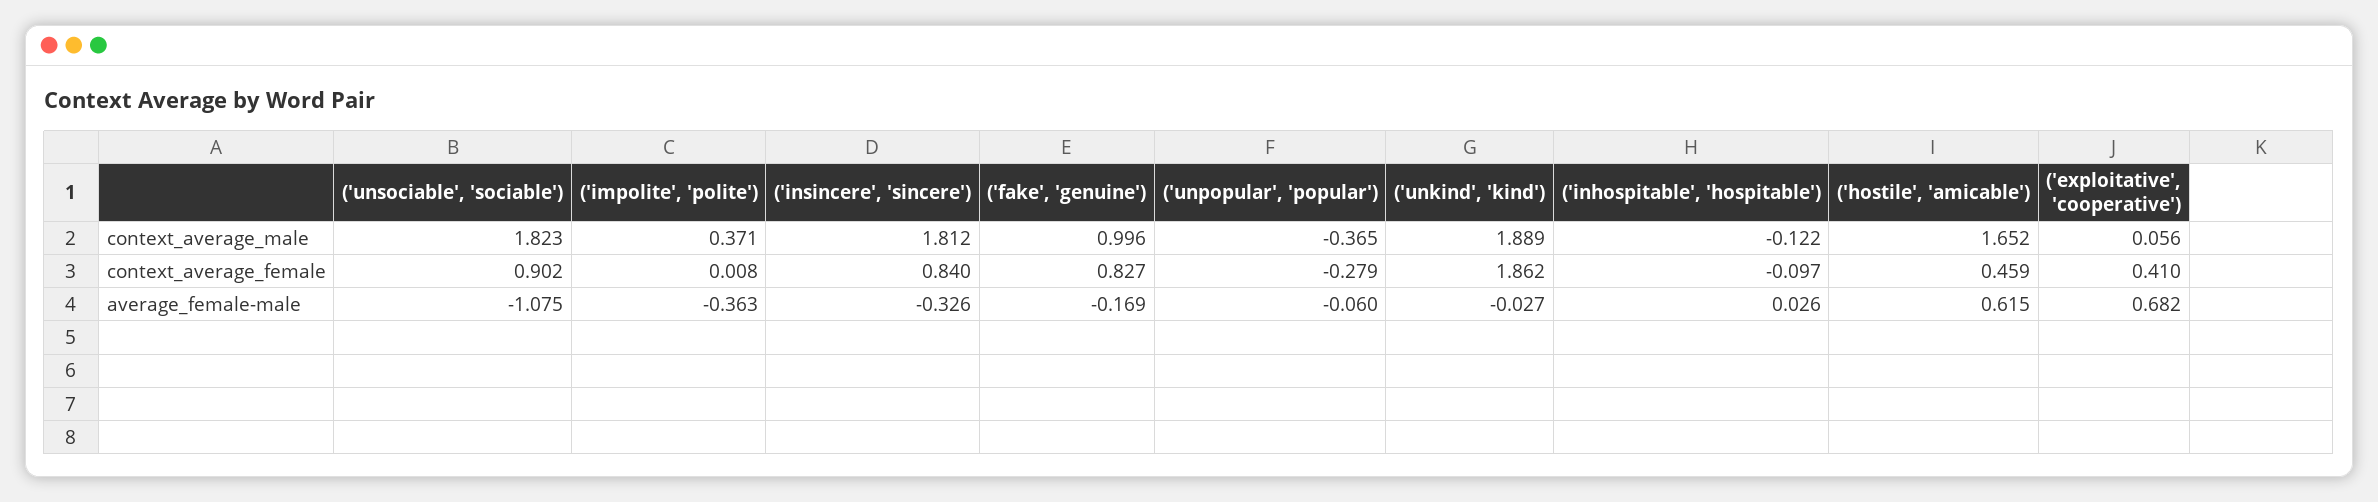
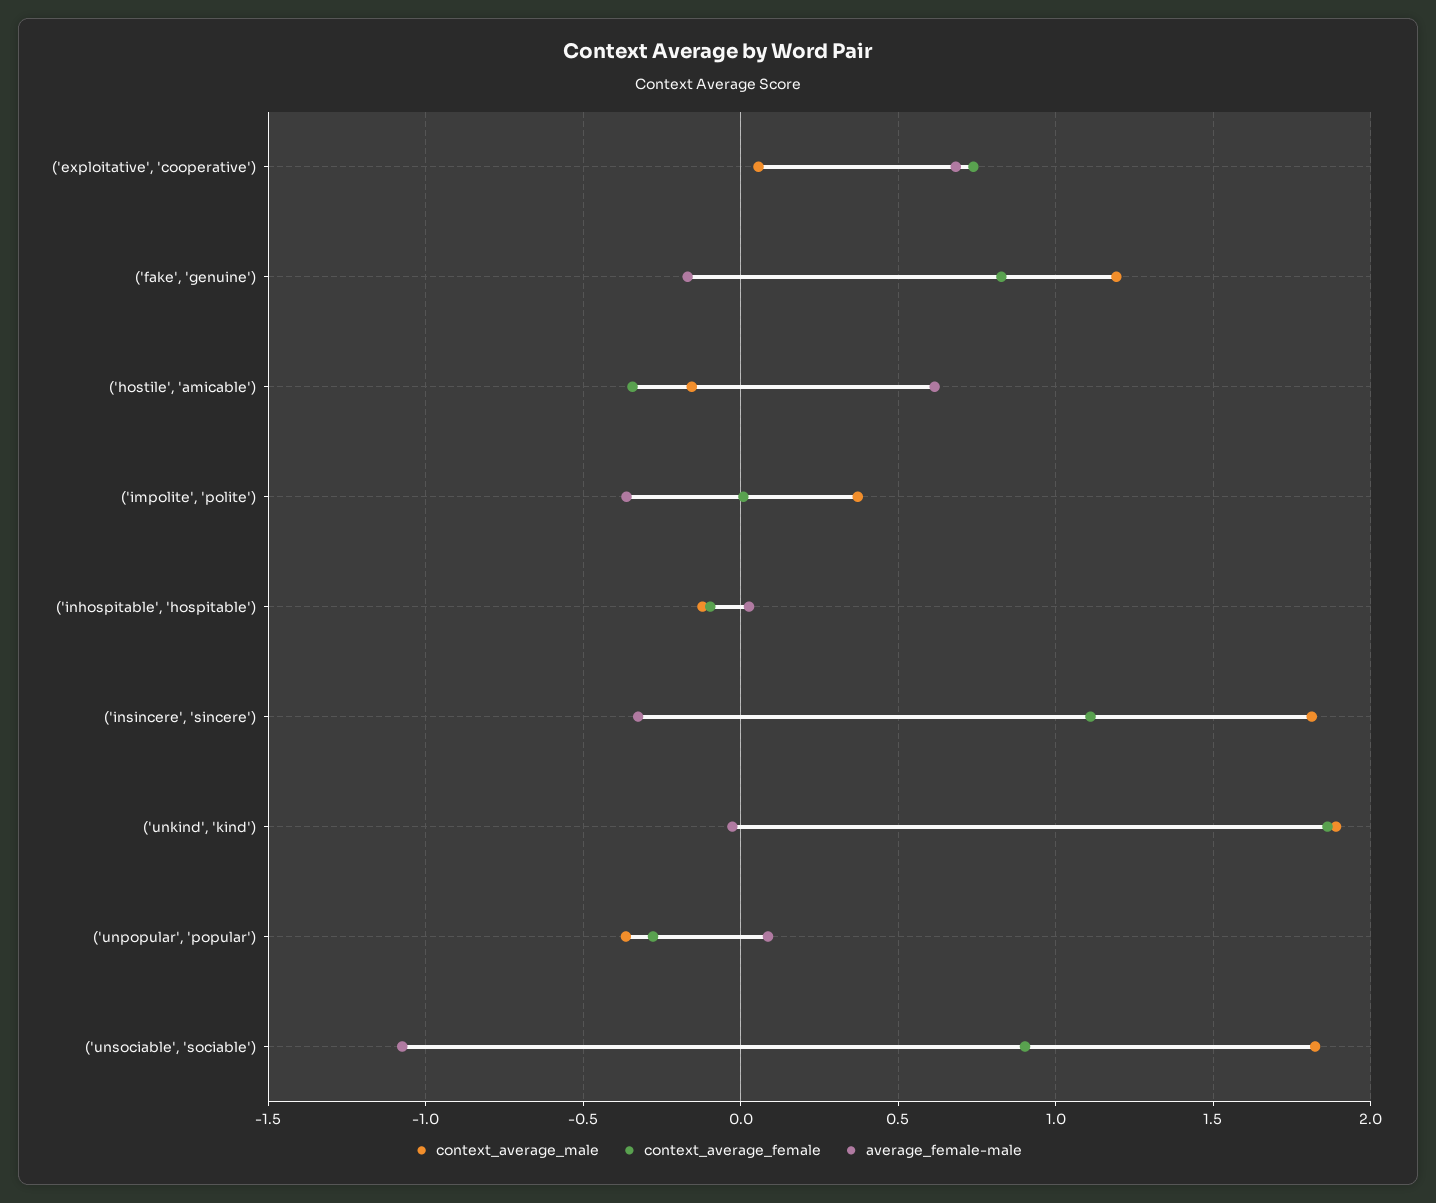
context_average_male, ('fake', 'genuine'): 0.996 -> 1.2
context_average_male, ('hostile', 'amicable'): 1.652 -> -0.15
context_average_female, ('insincere', 'sincere'): 0.84 -> 1.1
context_average_female, ('hostile', 'amicable'): 0.459 -> -0.35
context_average_female, ('exploitative', 'cooperative'): 0.41 -> 0.75
average_female-male, ('unpopular', 'popular'): -0.06 -> 0.1

